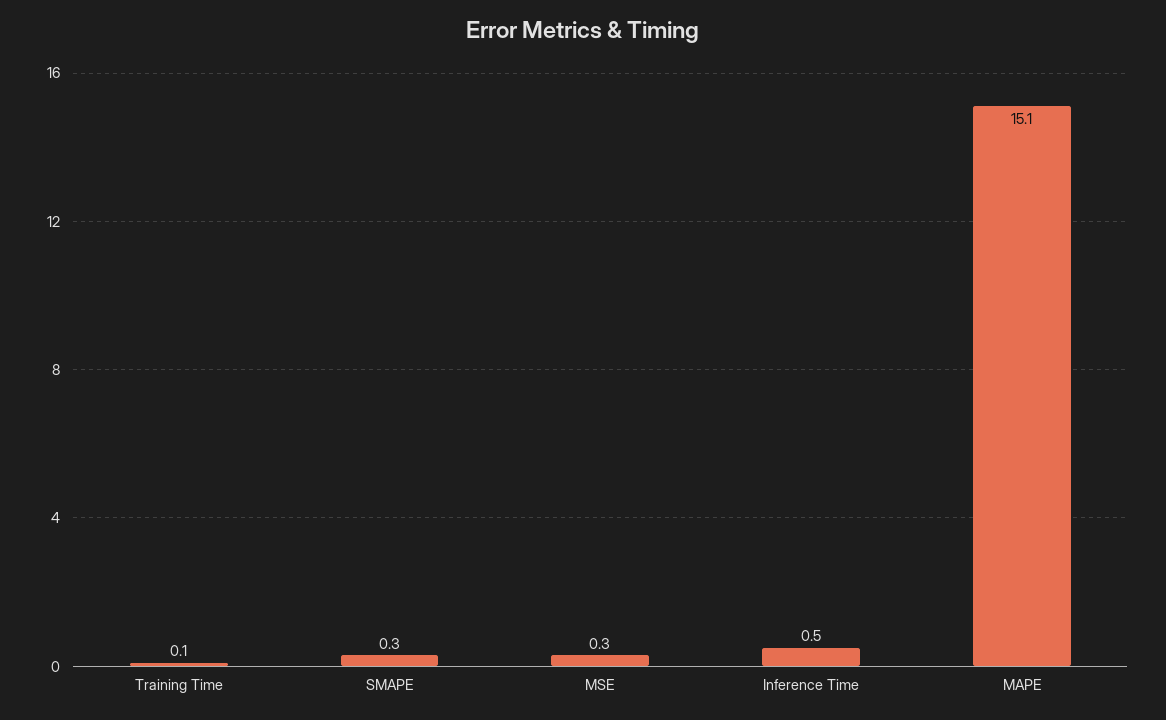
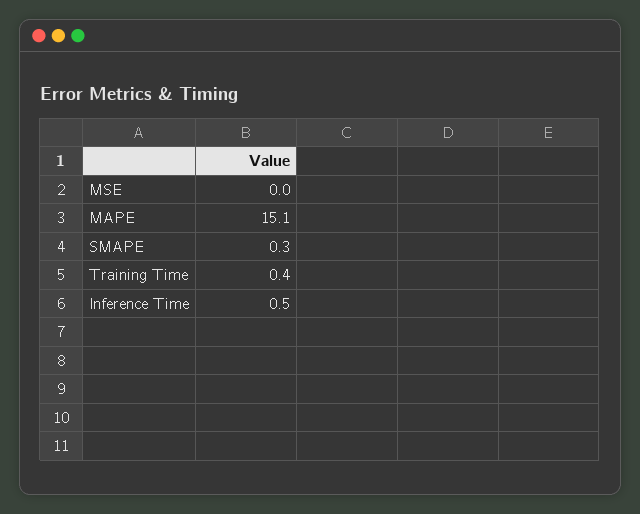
Training Time: 0.1 -> 0.4
MSE: 0.3 -> 0

